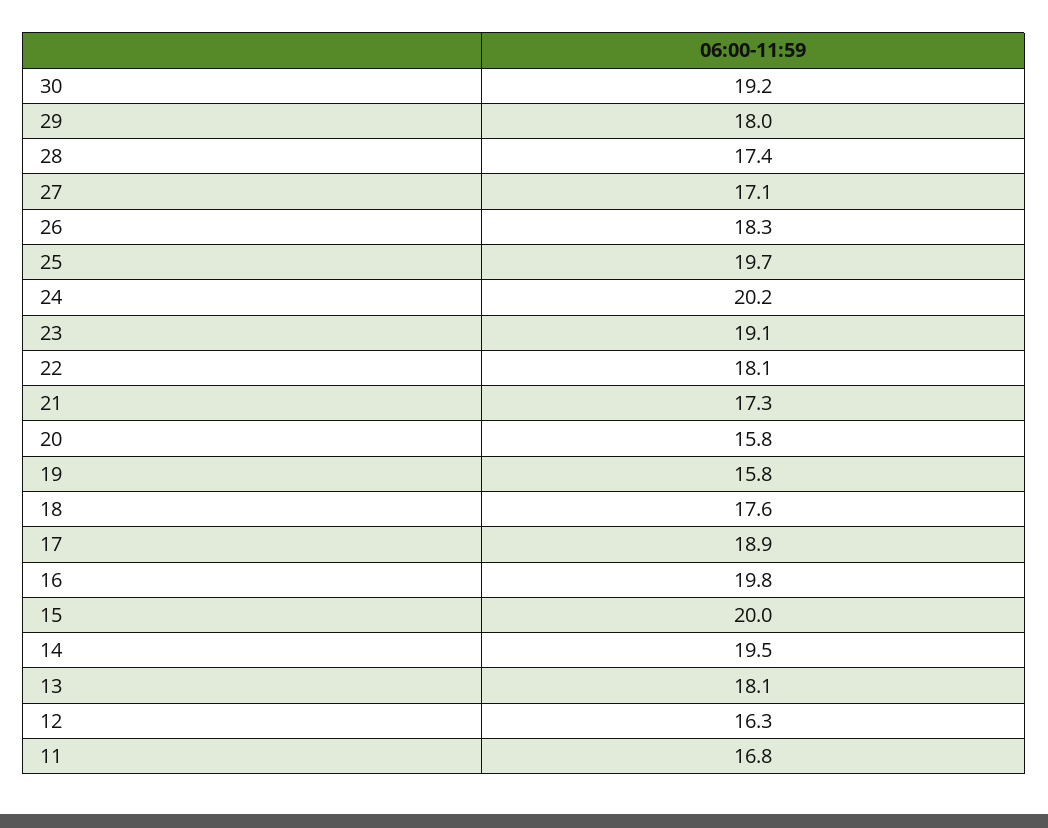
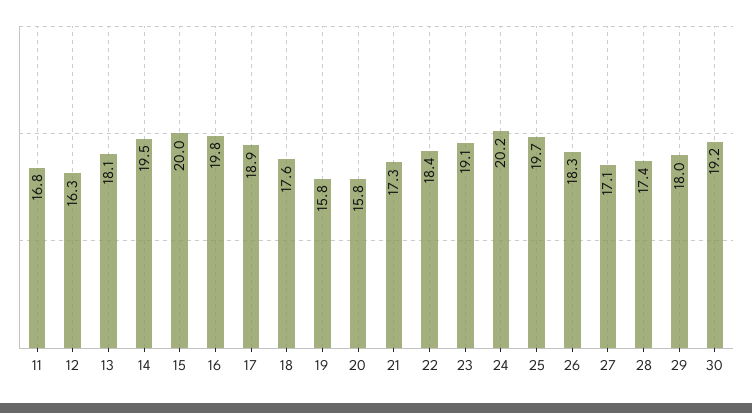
22: 18.1 -> 18.4

